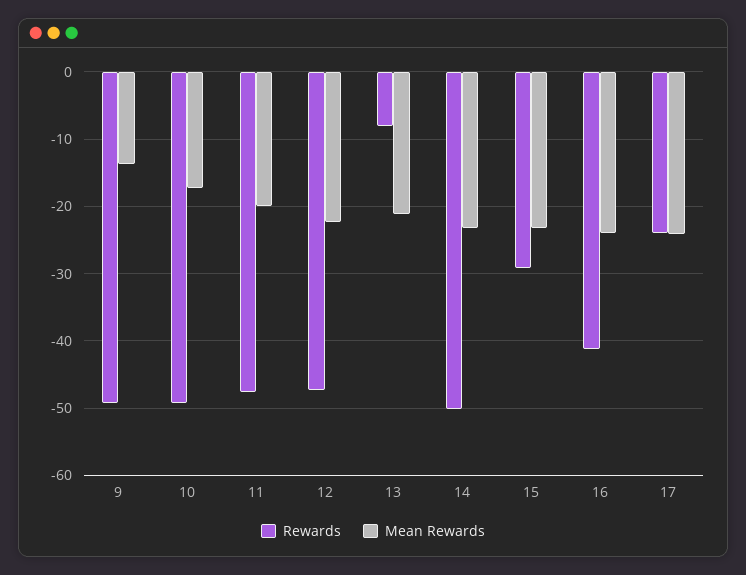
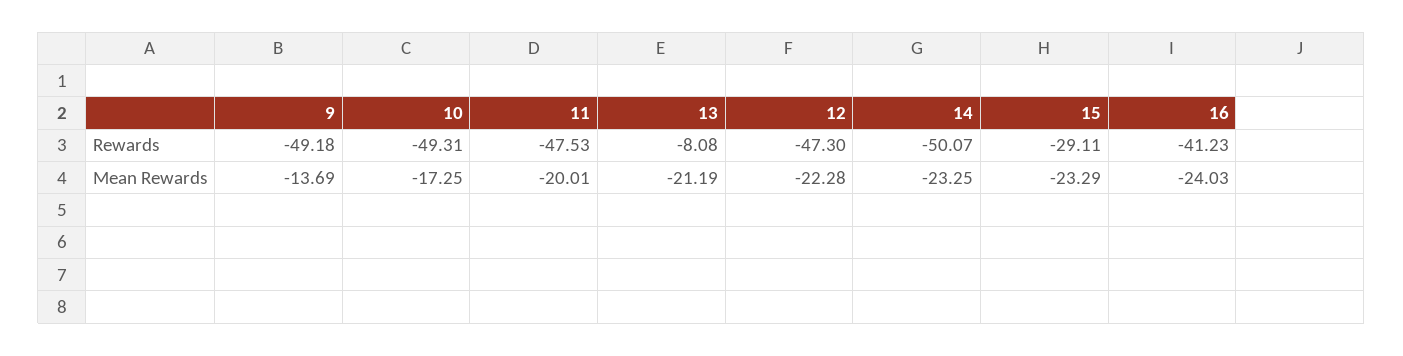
Rewards, 17: -24 -> none
Mean Rewards, 17: -24 -> none

